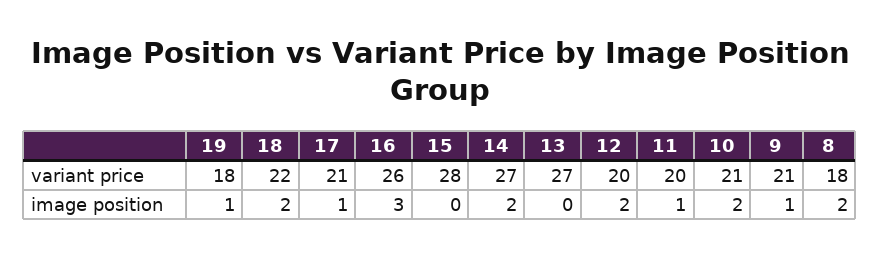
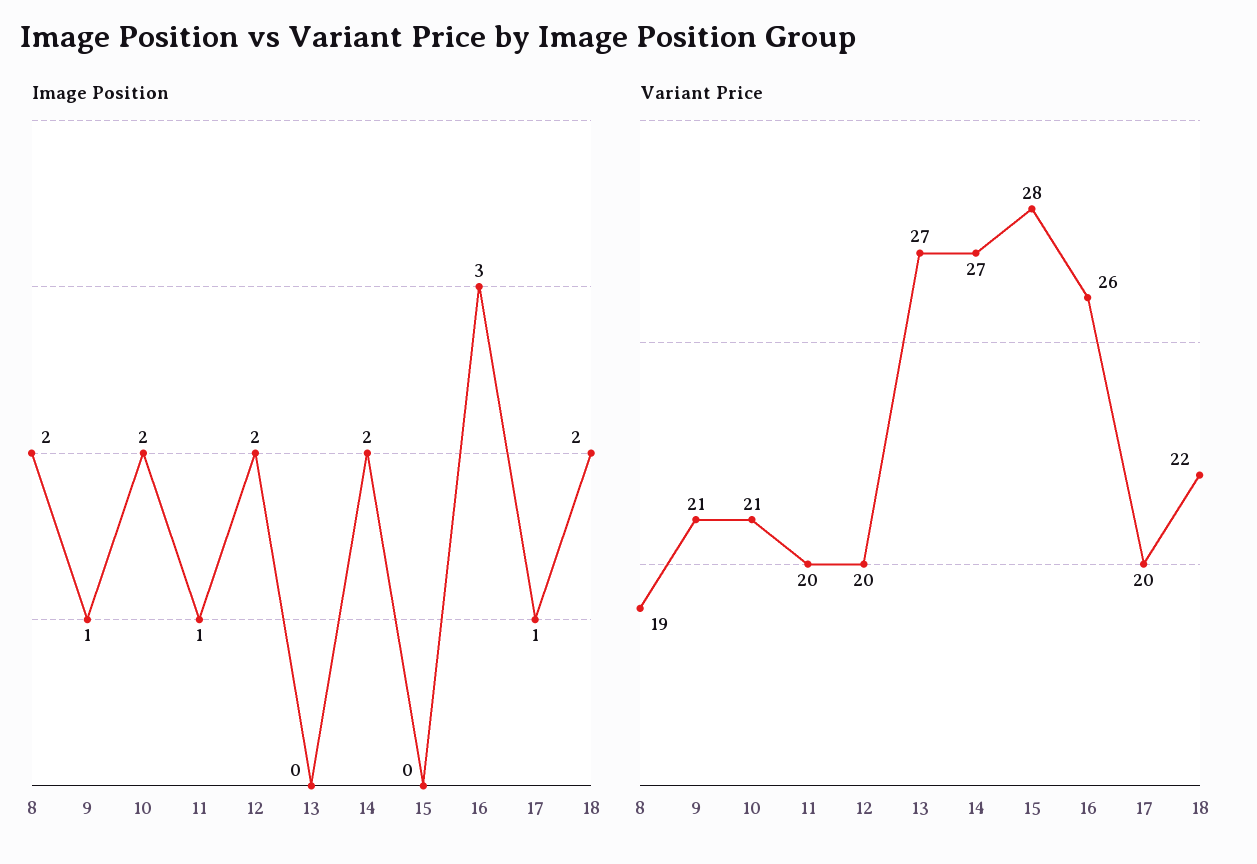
variant price, 19: 18 -> none
variant price, 17: 21 -> 20
variant price, 8: 18 -> 19
image position, 19: 1 -> none

